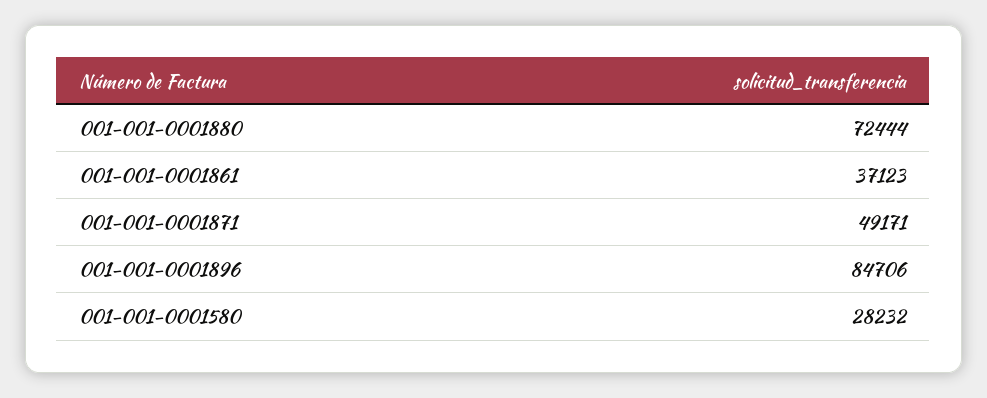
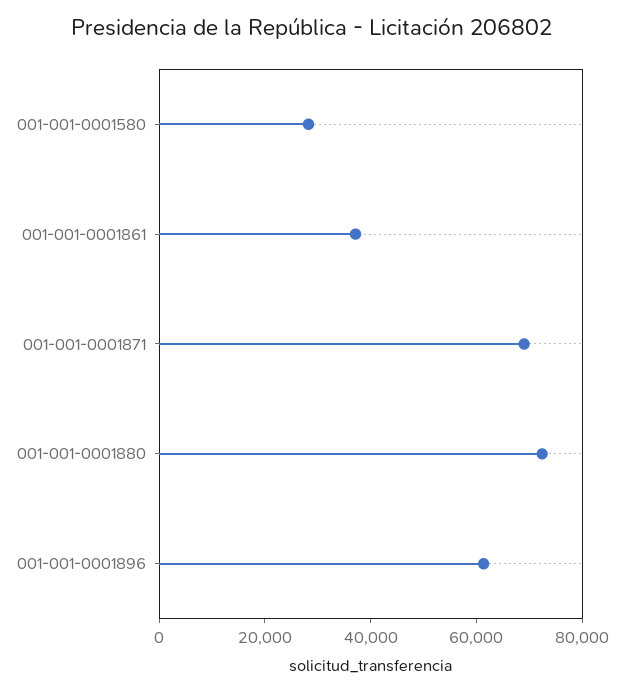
001-001-0001871: 49171 -> 70000
001-001-0001896: 84706 -> 60000

